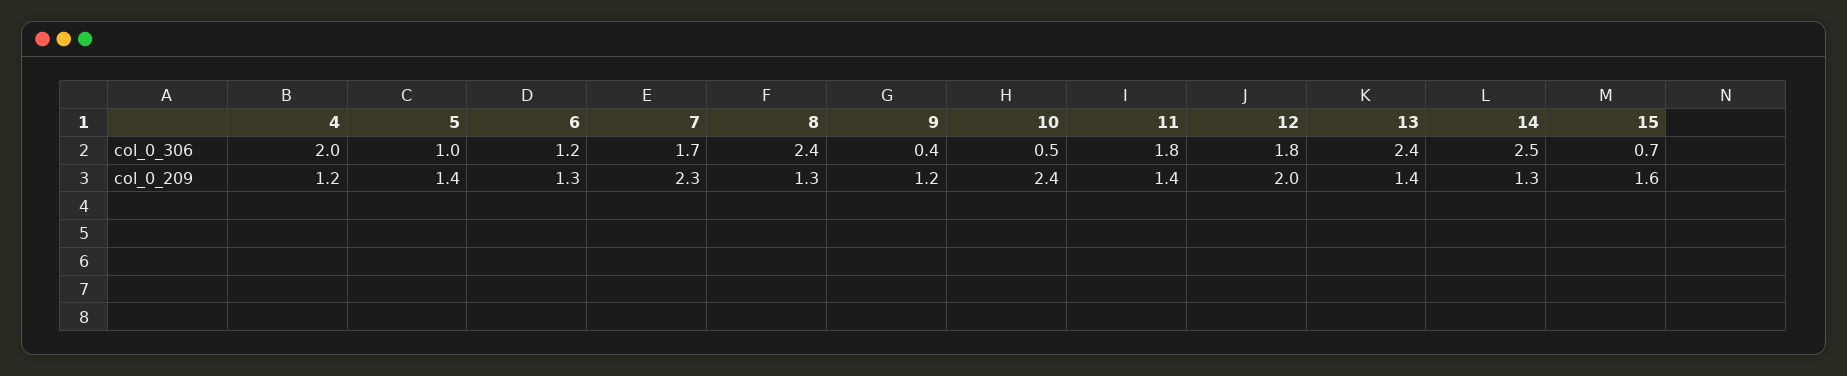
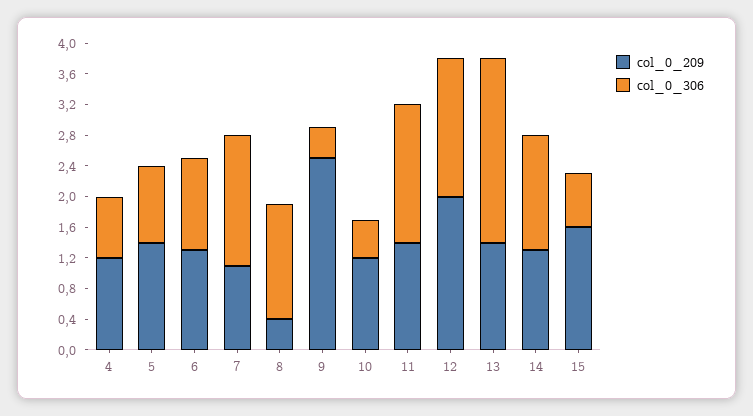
col_0_306, 4: 2 -> 0.8
col_0_306, 8: 2.4 -> 1.6
col_0_306, 14: 2.5 -> 1.6
col_0_209, 7: 2.3 -> 1.2
col_0_209, 8: 1.3 -> 0.4
col_0_209, 9: 1.2 -> 2.4
col_0_209, 10: 2.4 -> 1.2

